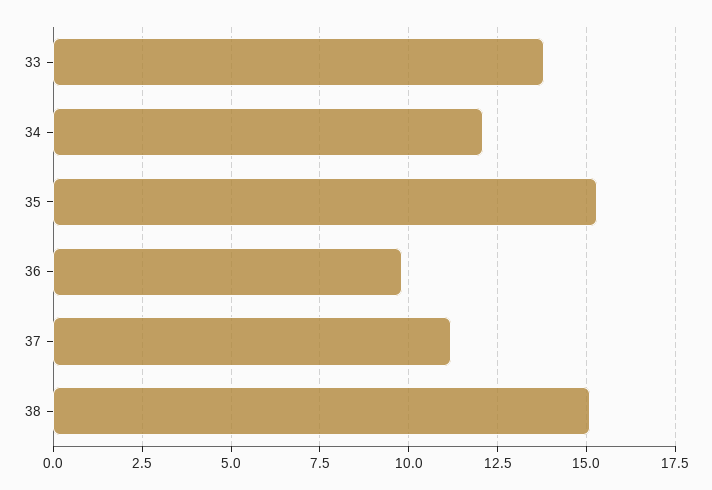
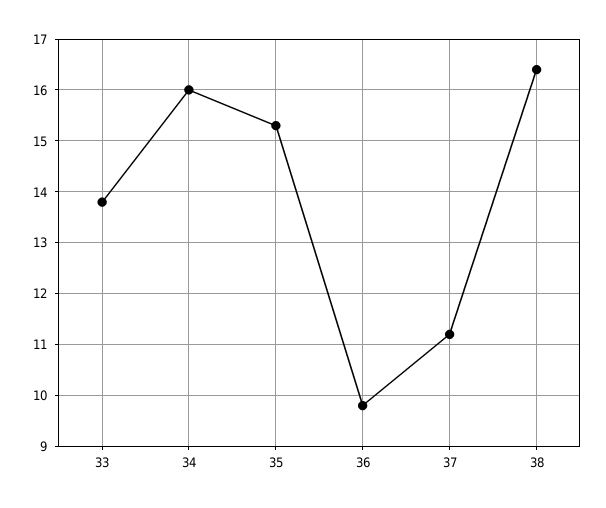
34: 12 -> 16
38: 15 -> 16.5

